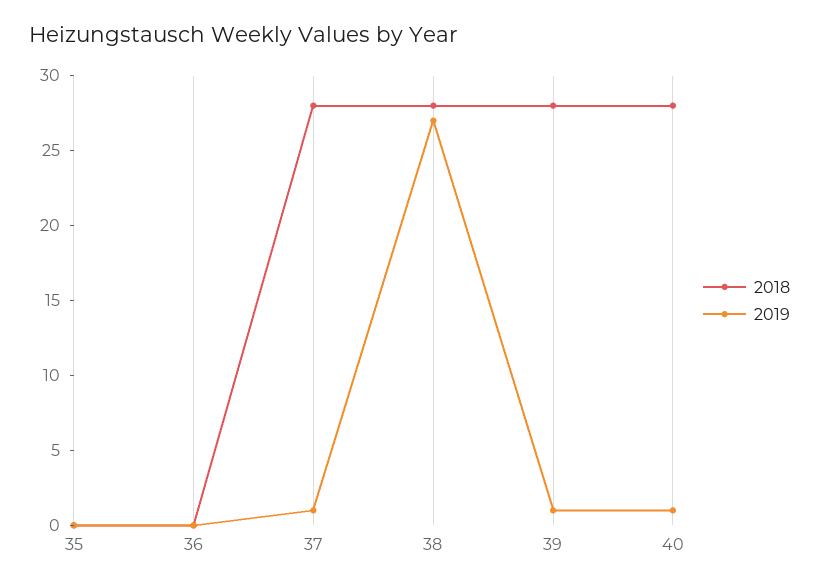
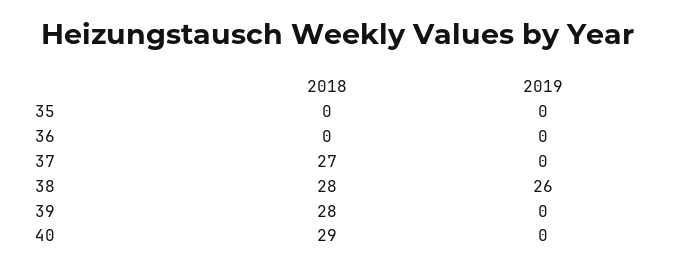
2018, 37: 28 -> 27
2019, 37: 1 -> 0
2019, 38: 27 -> 26
2019, 39: 1 -> 0
2018, 40: 28 -> 29
2019, 40: 1 -> 0

